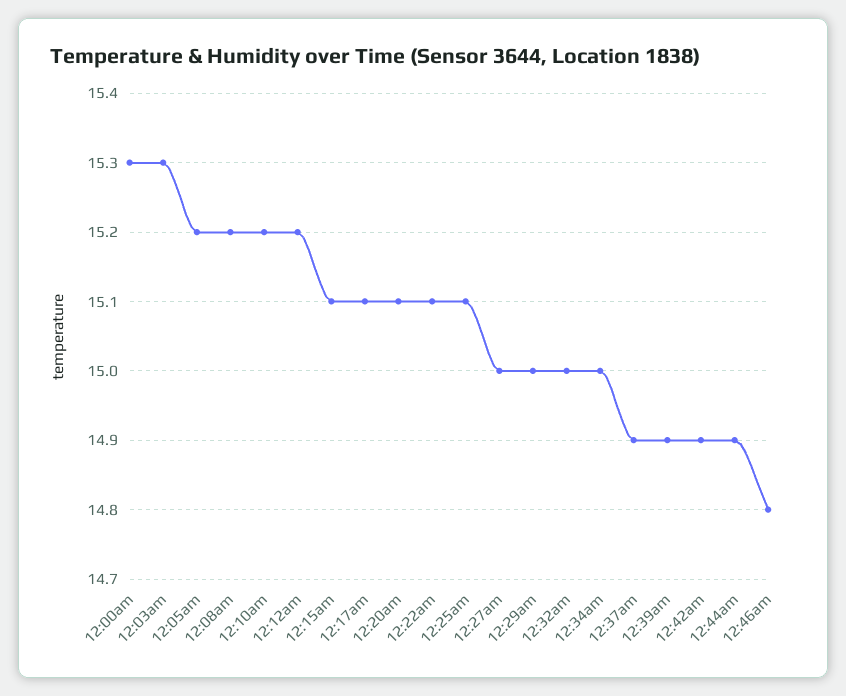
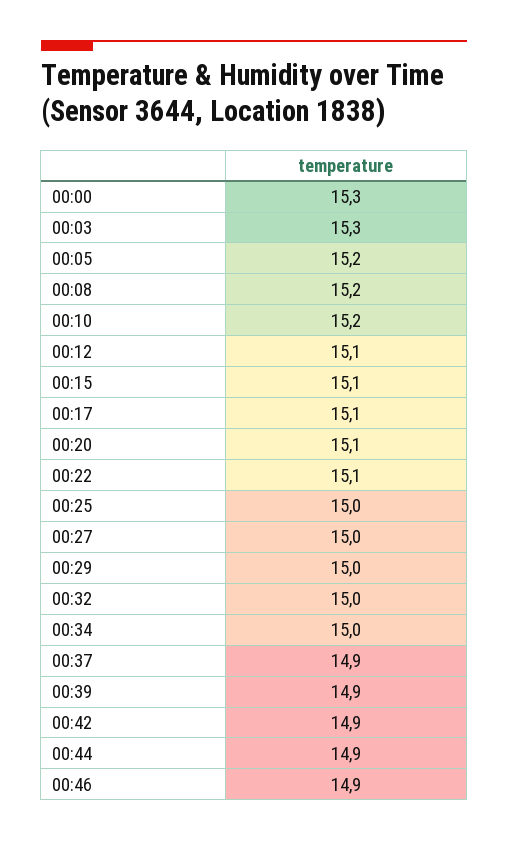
12:12am: 15.2 -> 15.1
12:25am: 15.1 -> 15
12:46am: 14.8 -> 14.9

